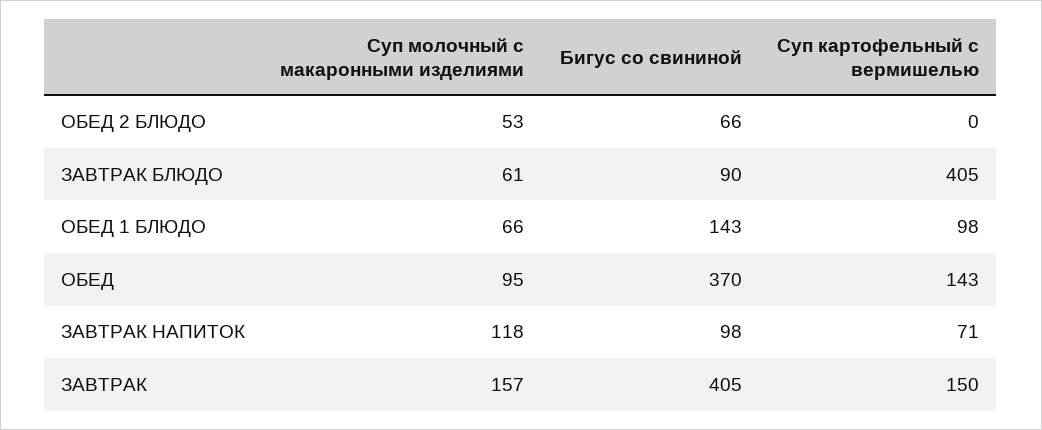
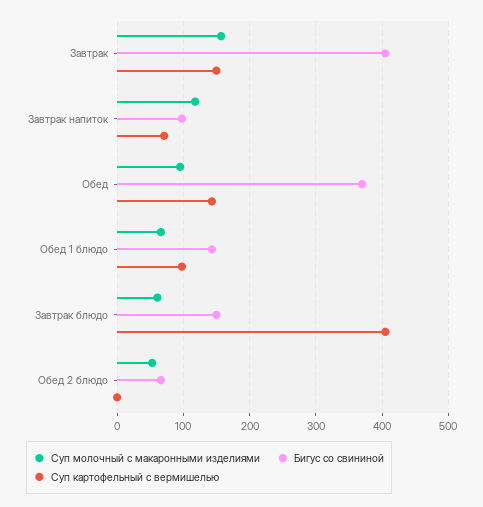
Бигус со свининой, ЗАВТРАК БЛЮДО: 90 -> 150

